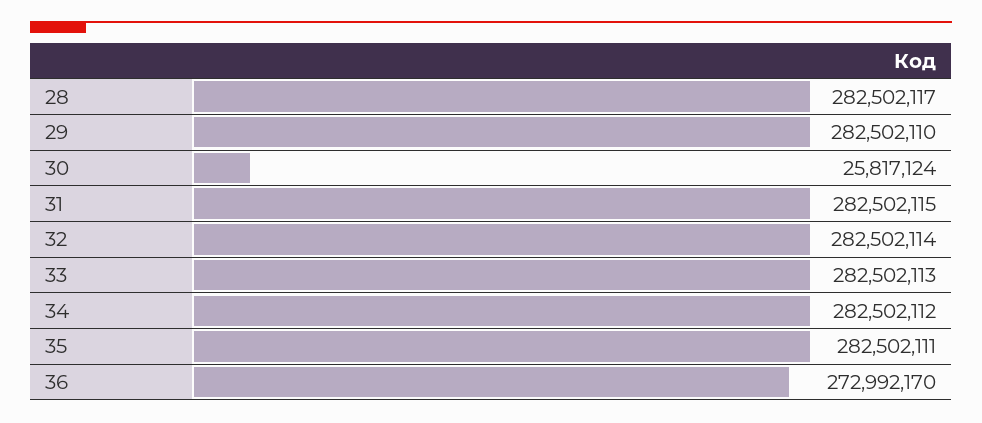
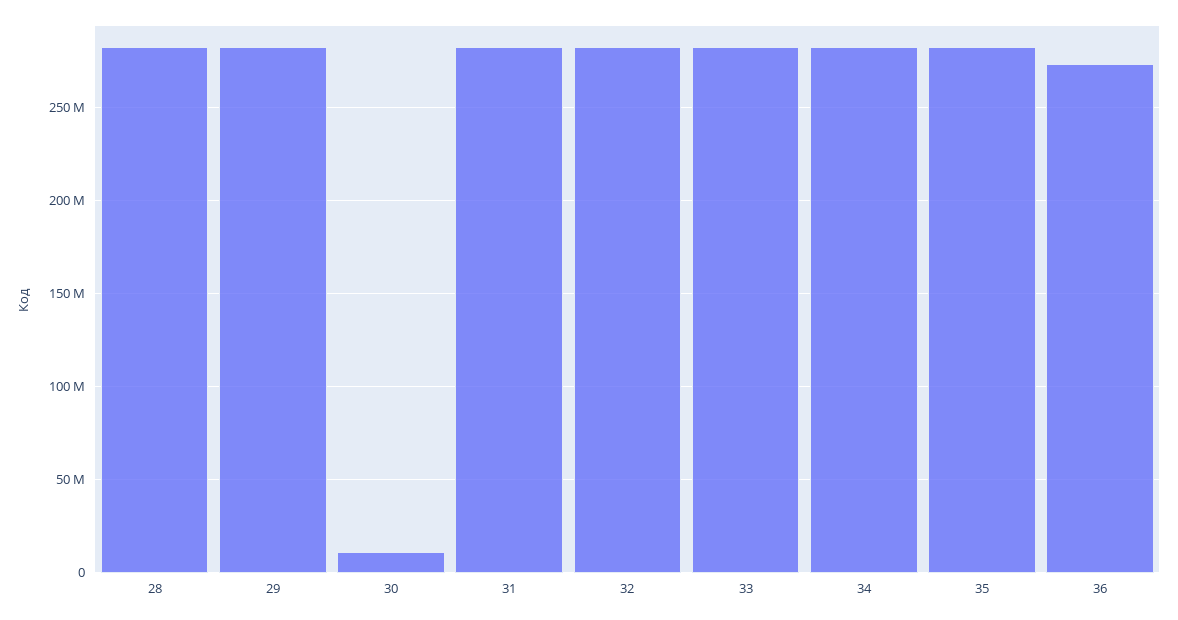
30: 25817124 -> 10000000

